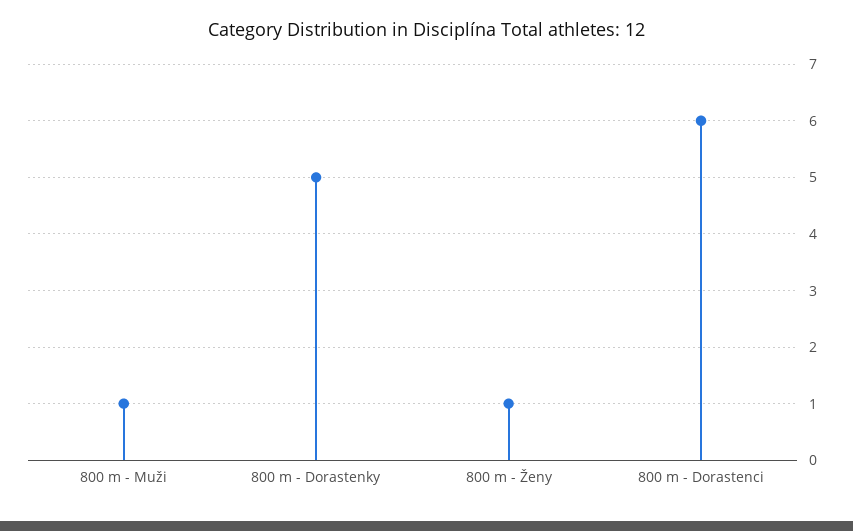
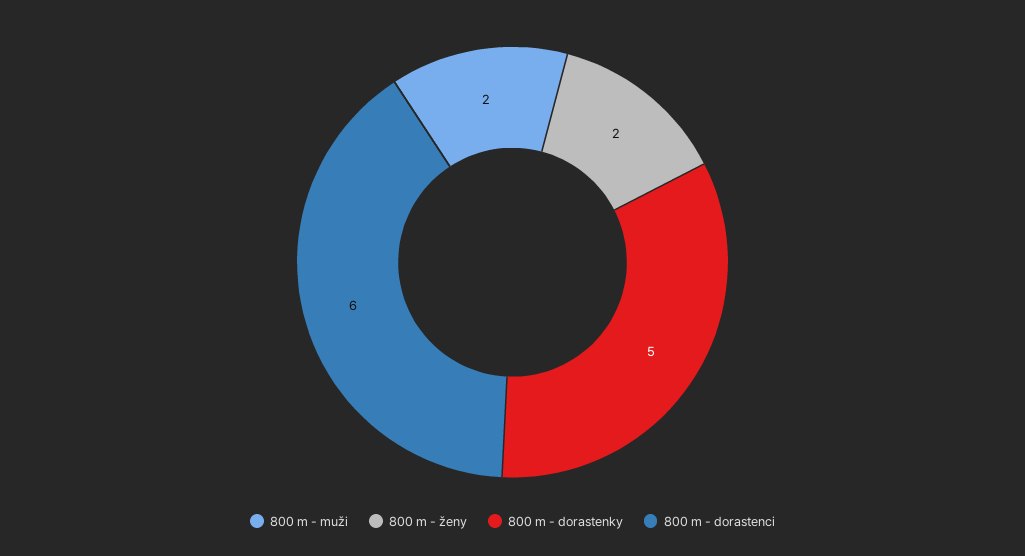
800 m - Muži: 1 -> 2
800 m - Ženy: 1 -> 2

